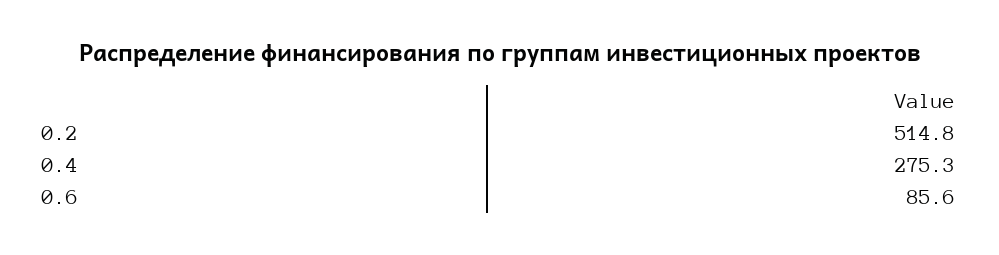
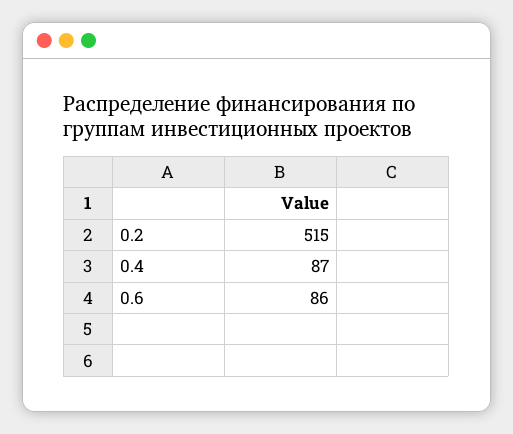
0.4: 275.3 -> 87

